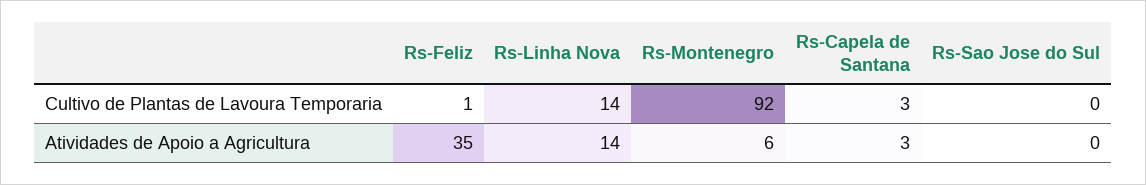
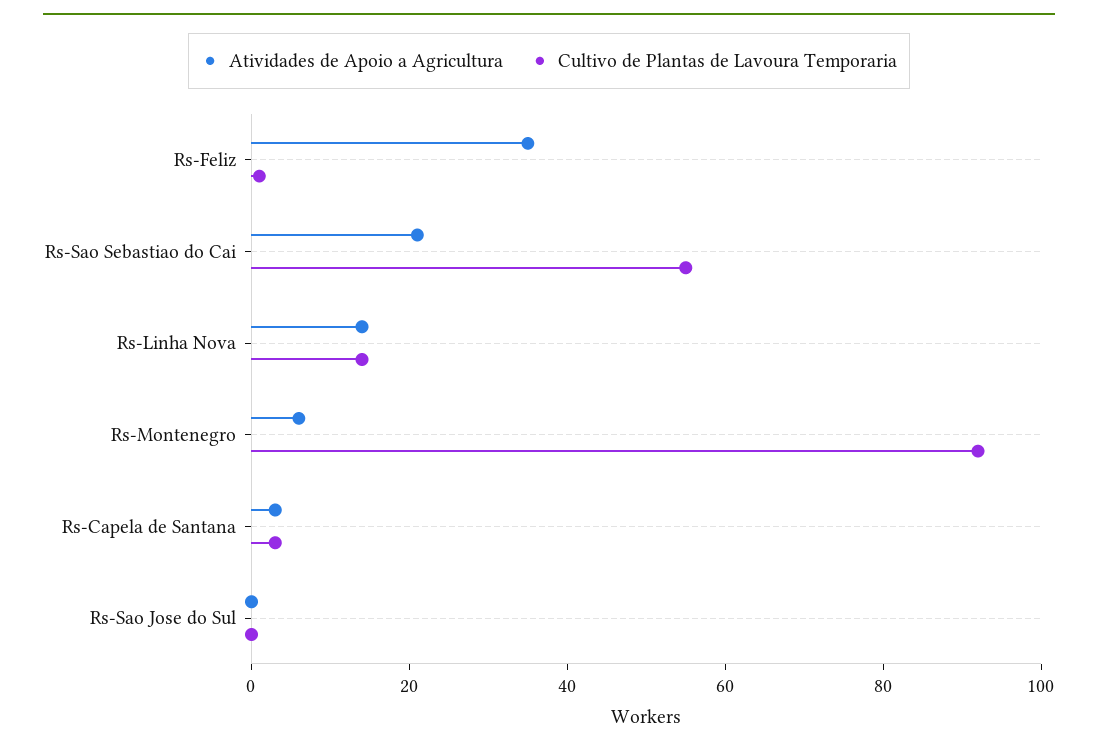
Atividades de Apoio a Agricultura, Rs-Sao Sebastiao do Cai: none -> 20
Cultivo de Plantas de Lavoura Temporaria, Rs-Sao Sebastiao do Cai: none -> 55

